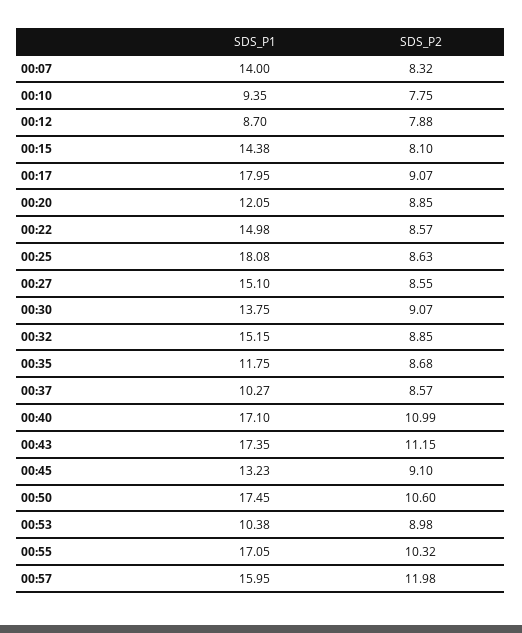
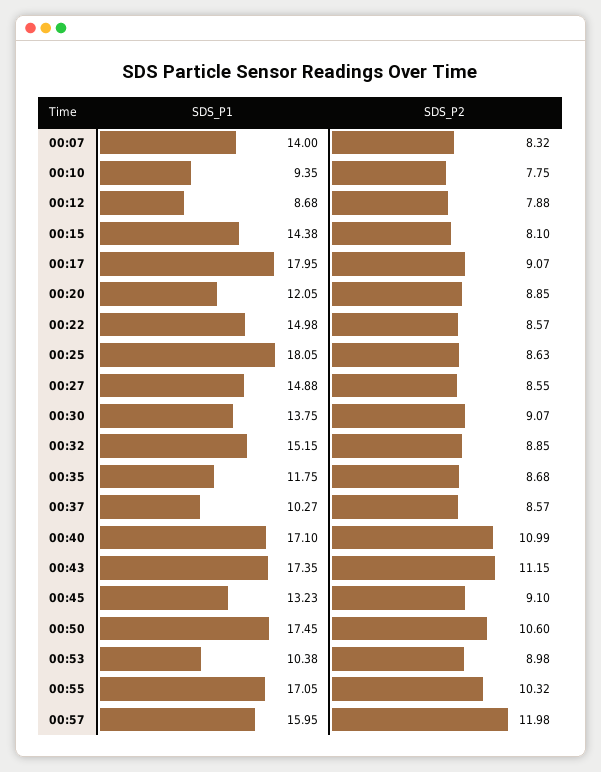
SDS_P1, 00:12: 8.7 -> 8.68
SDS_P1, 00:25: 18.08 -> 18.05
SDS_P1, 00:27: 15.1 -> 14.88

